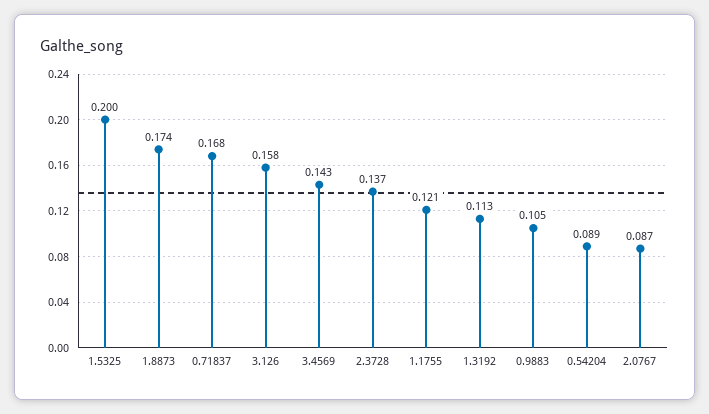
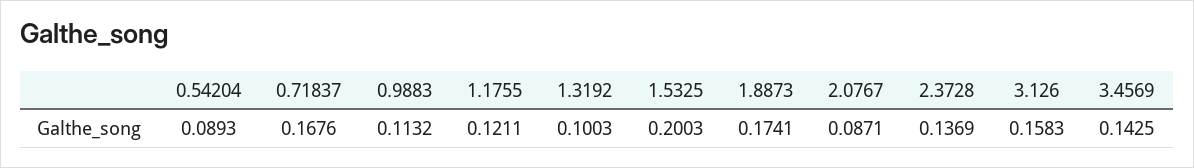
1.3192: 0.113 -> 0.1003
0.9883: 0.105 -> 0.1132

